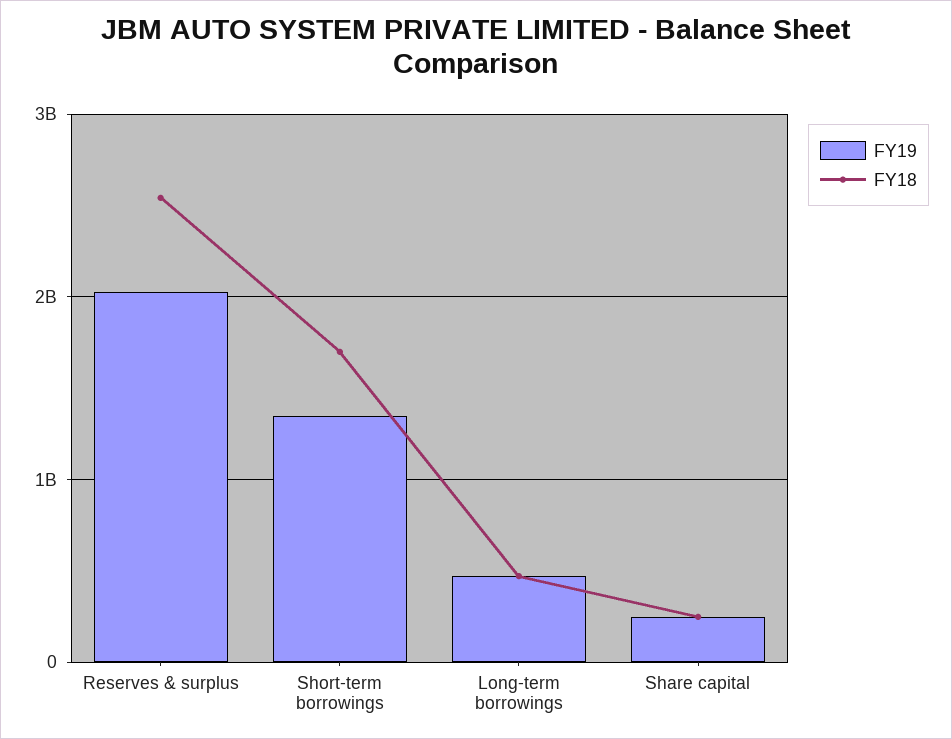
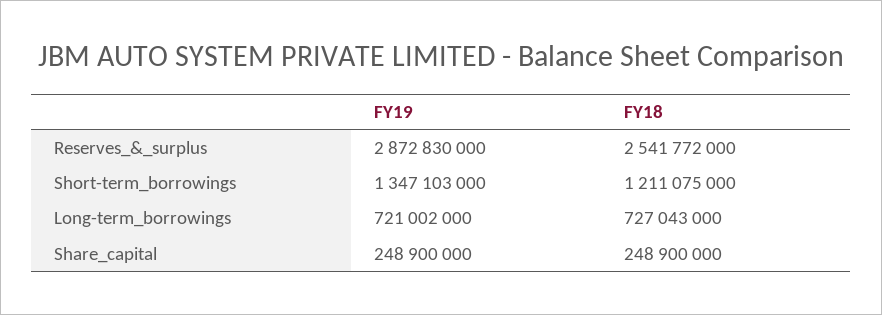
FY19, Reserves & surplus: 2000000000 -> 2872830000
FY18, Short-term borrowings: 1700000000 -> 1211075000
FY19, Long-term borrowings: 500000000 -> 721002000
FY18, Long-term borrowings: 500000000 -> 727043000

